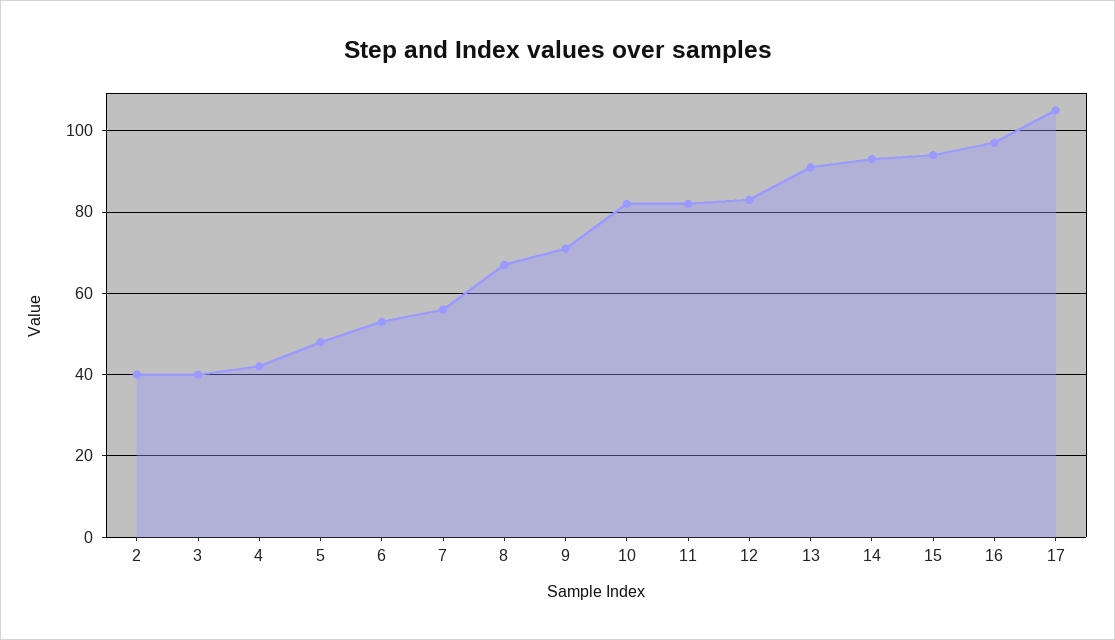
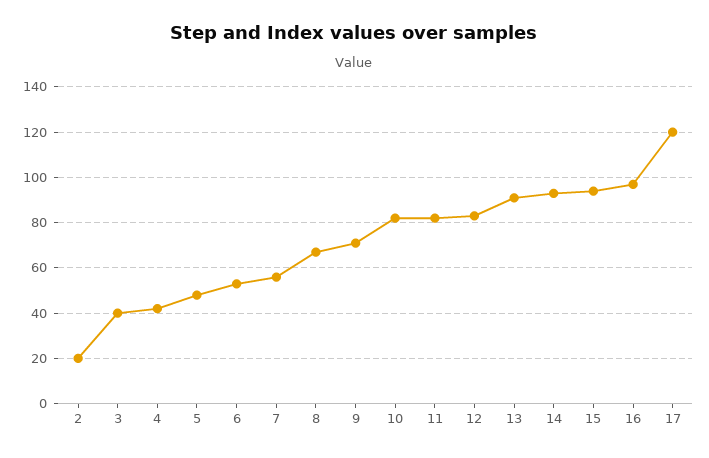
2: 40 -> 20
17: 105 -> 120

